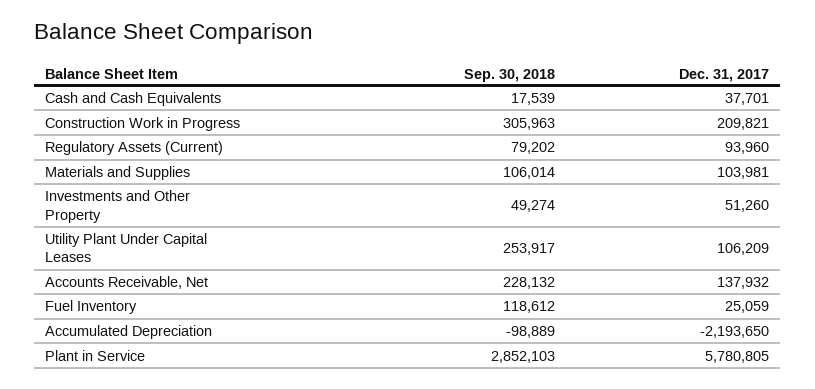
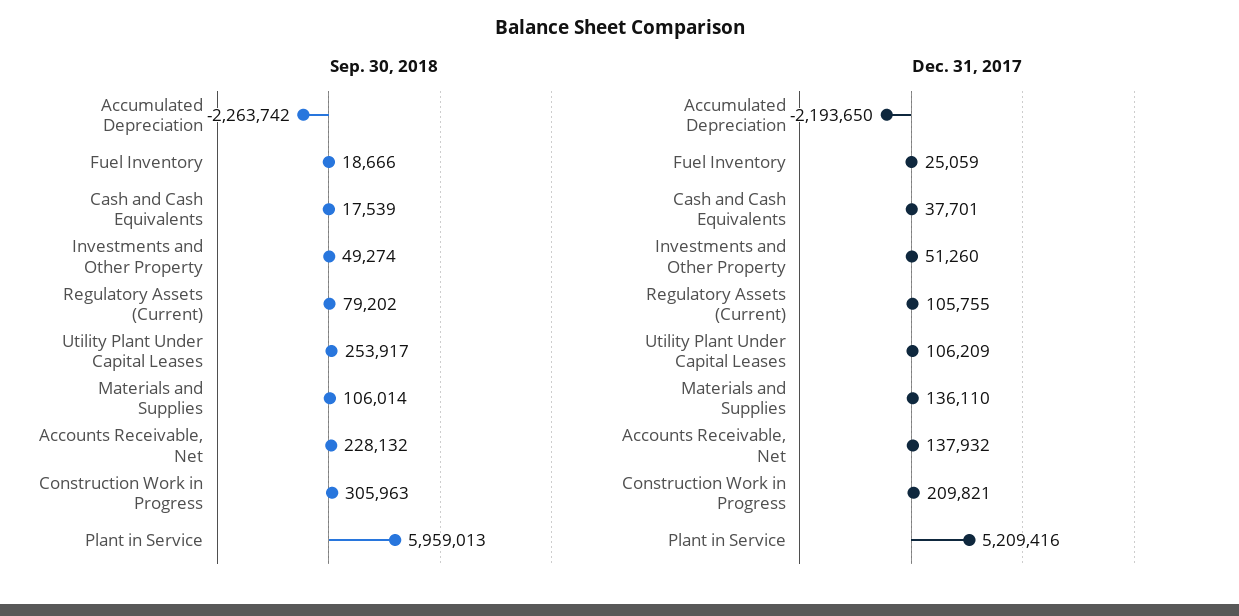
Dec. 31, 2017, Regulatory Assets (Current): 93960 -> 105755
Dec. 31, 2017, Materials and Supplies: 103981 -> 136110
Sep. 30, 2018, Fuel Inventory: 118612 -> 18666
Sep. 30, 2018, Accumulated Depreciation: -98889 -> -2263742
Sep. 30, 2018, Plant in Service: 2852103 -> 5959013
Dec. 31, 2017, Plant in Service: 5780805 -> 5209416

